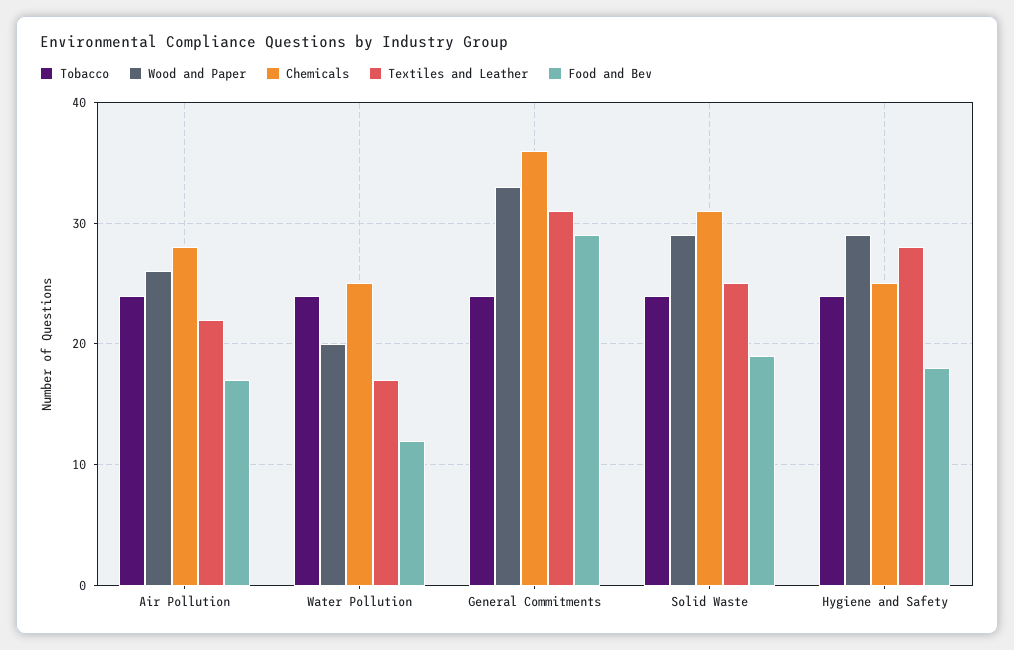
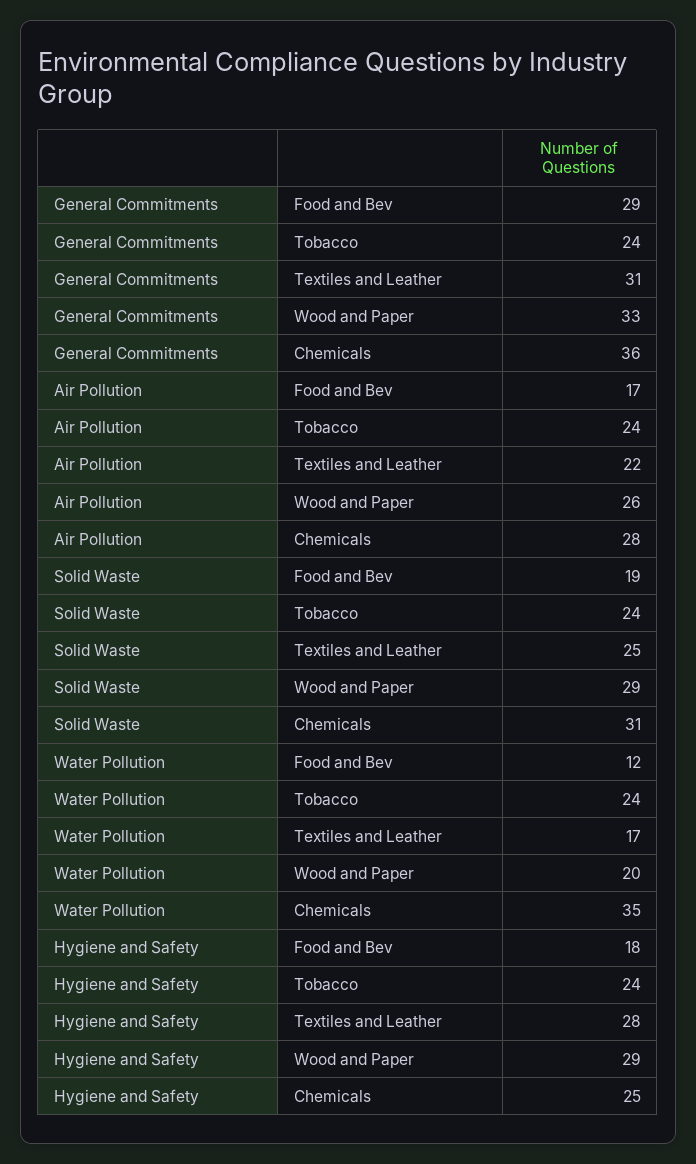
Chemicals, Water Pollution: 25 -> 35

